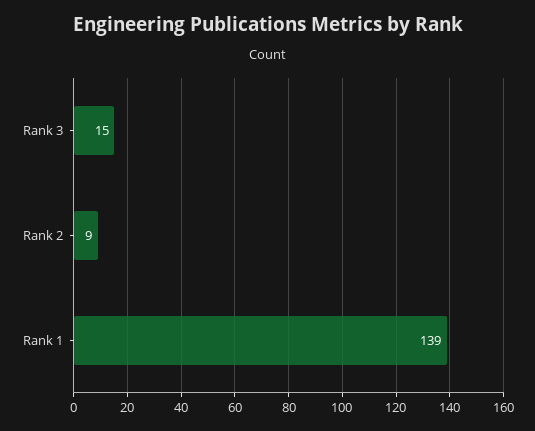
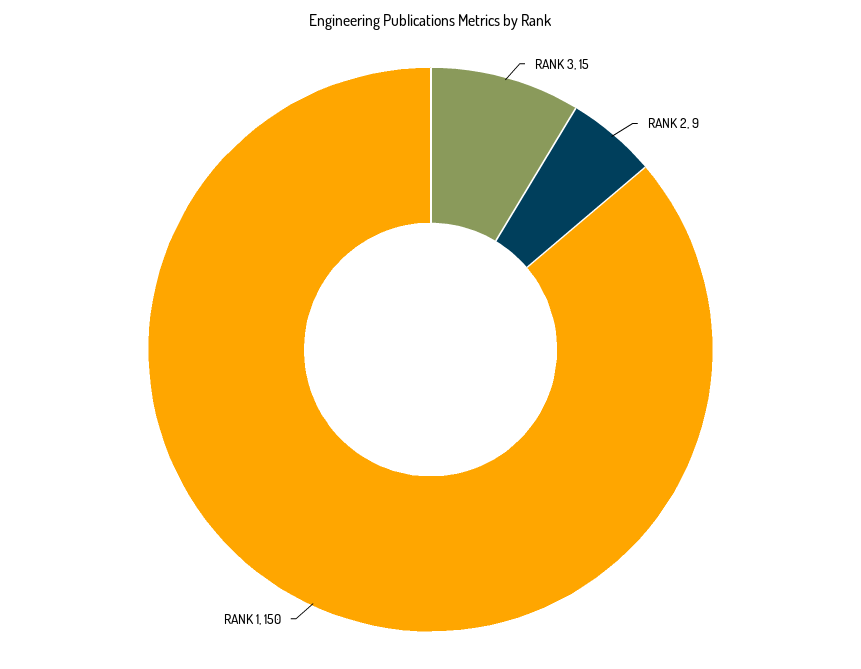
Rank 1: 139 -> 150

